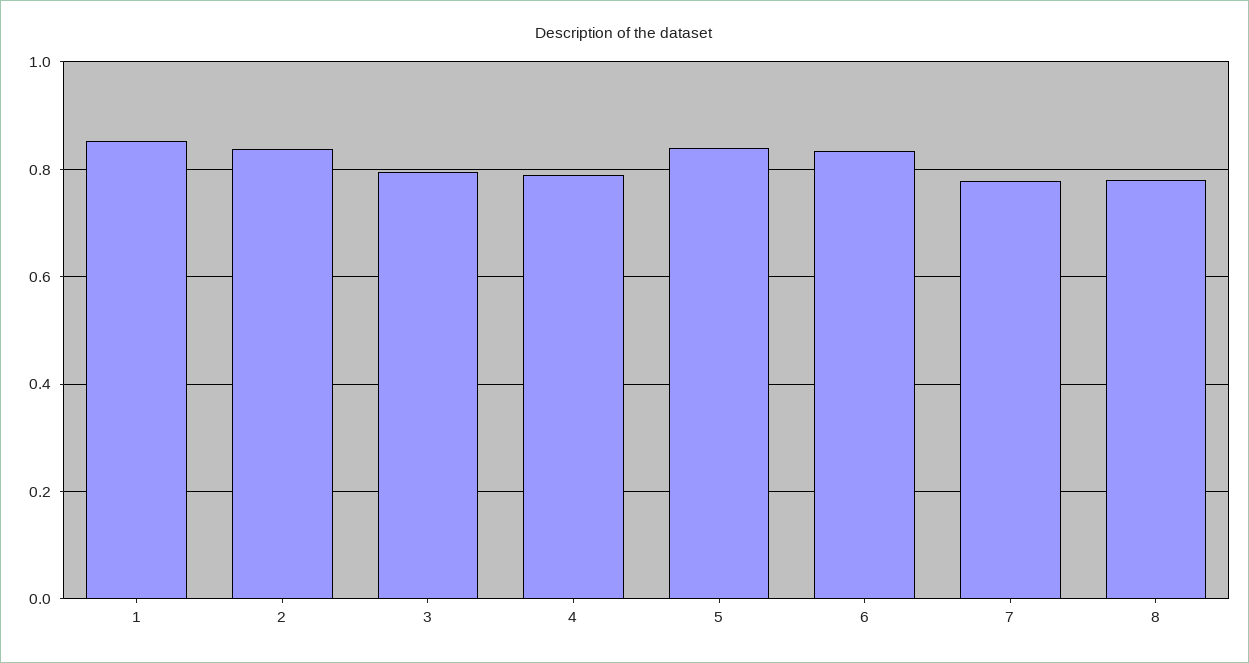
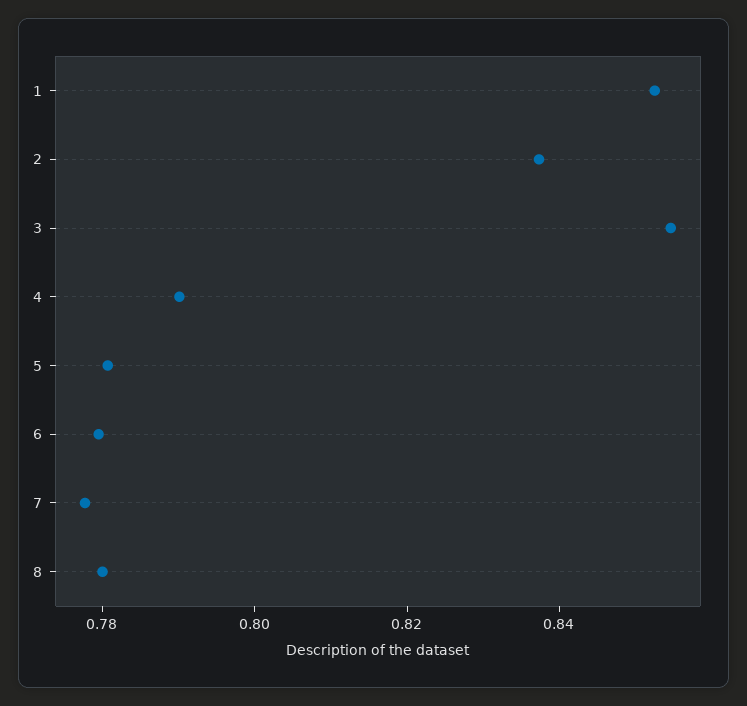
3: 0.8 -> 0.855
5: 0.84 -> 0.78
6: 0.84 -> 0.78

